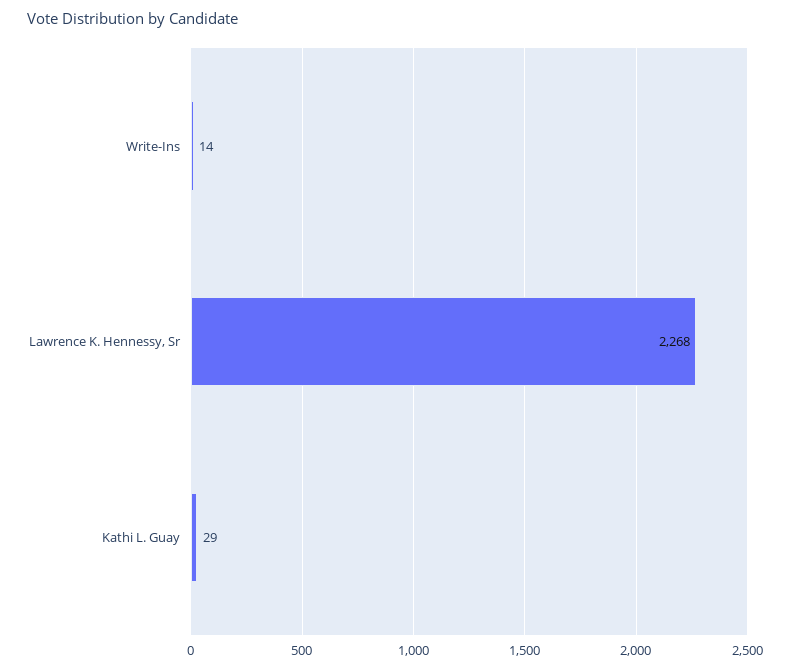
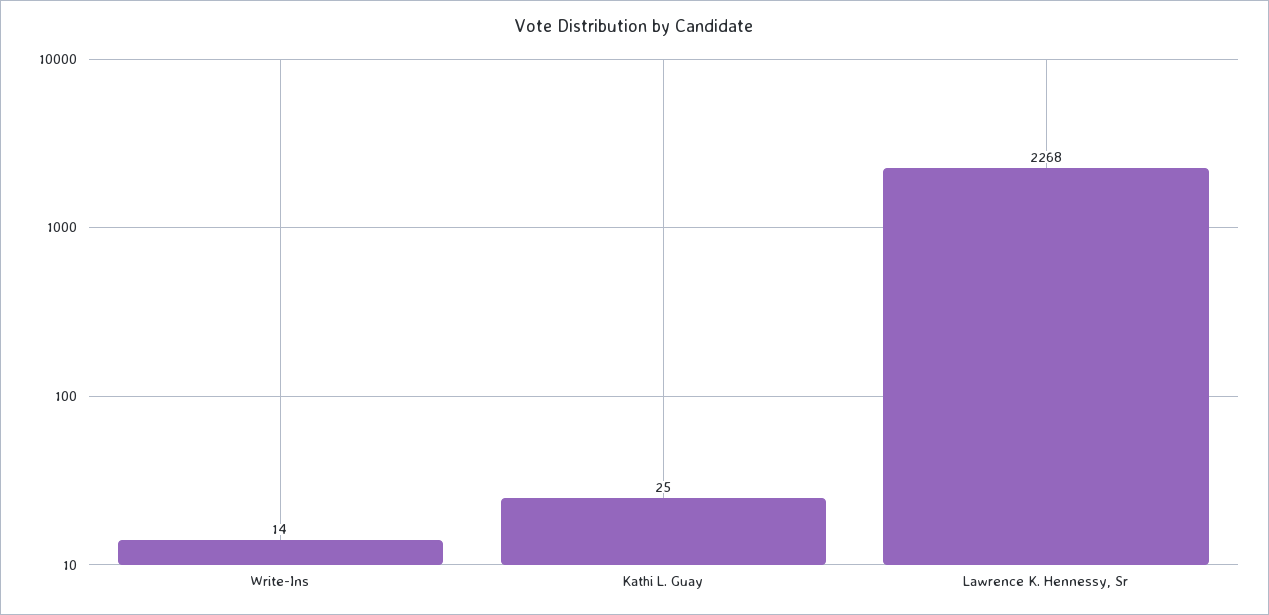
Kathi L. Guay: 29 -> 25

